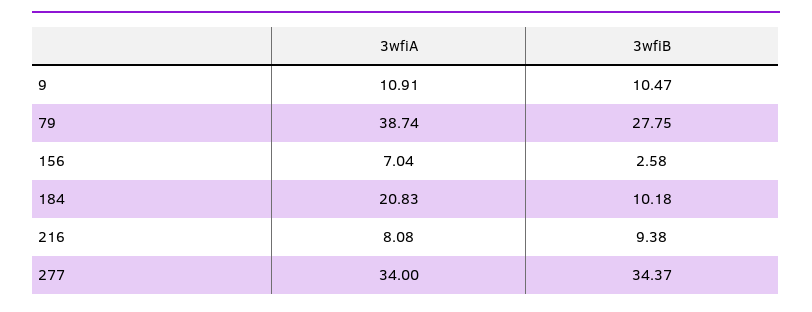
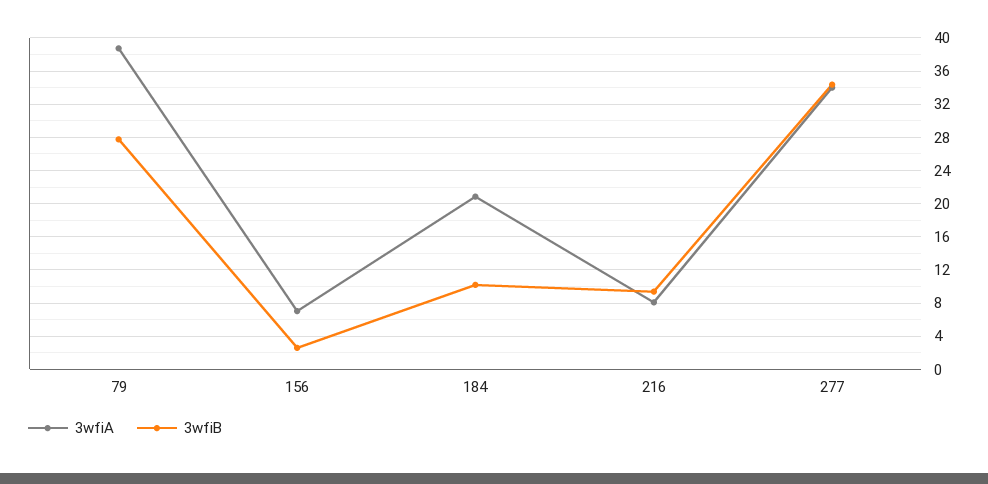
3wfiA, 9: 10.91 -> none
3wfiB, 9: 10.47 -> none

